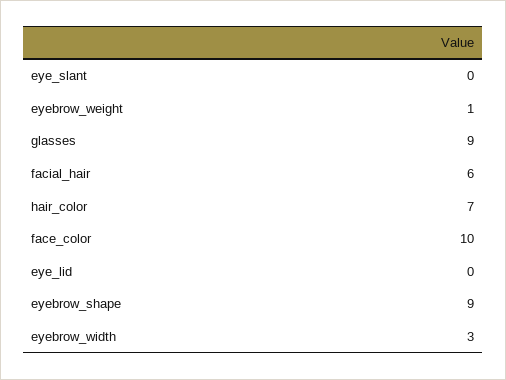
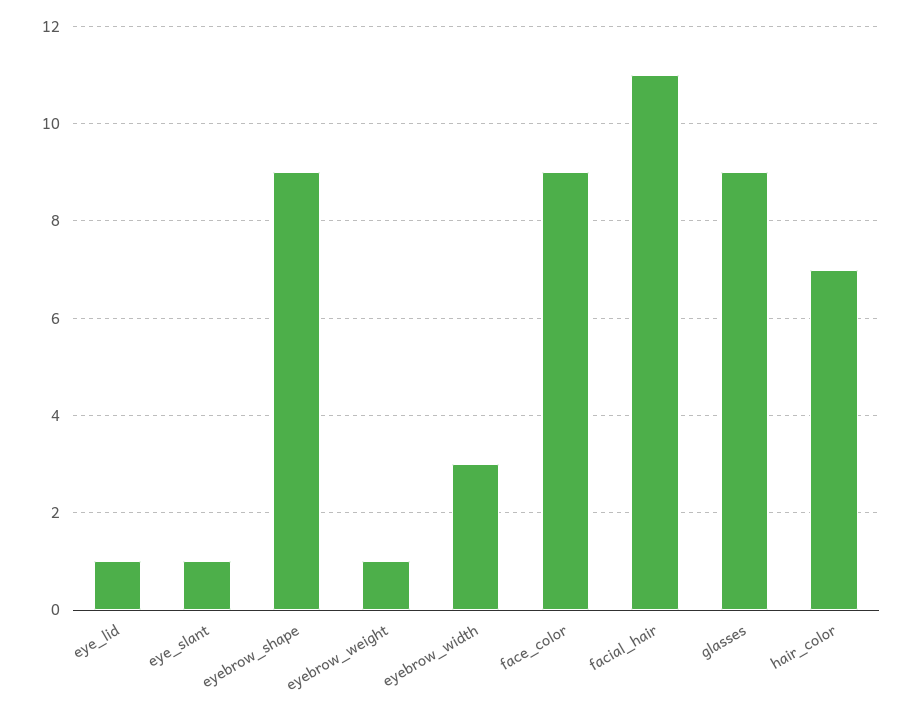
eye_slant: 0 -> 1
facial_hair: 6 -> 11
face_color: 10 -> 9
eye_lid: 0 -> 1

